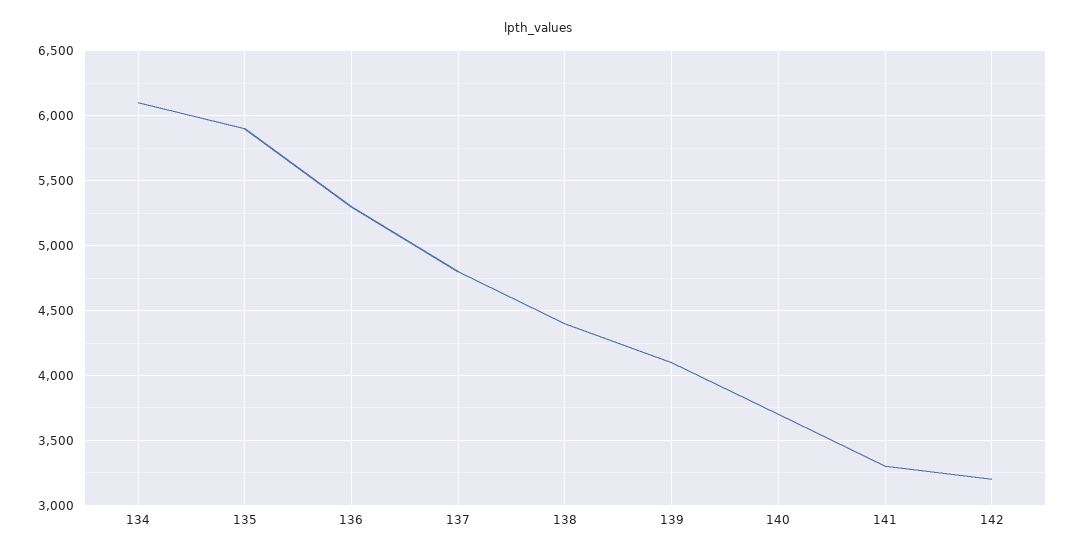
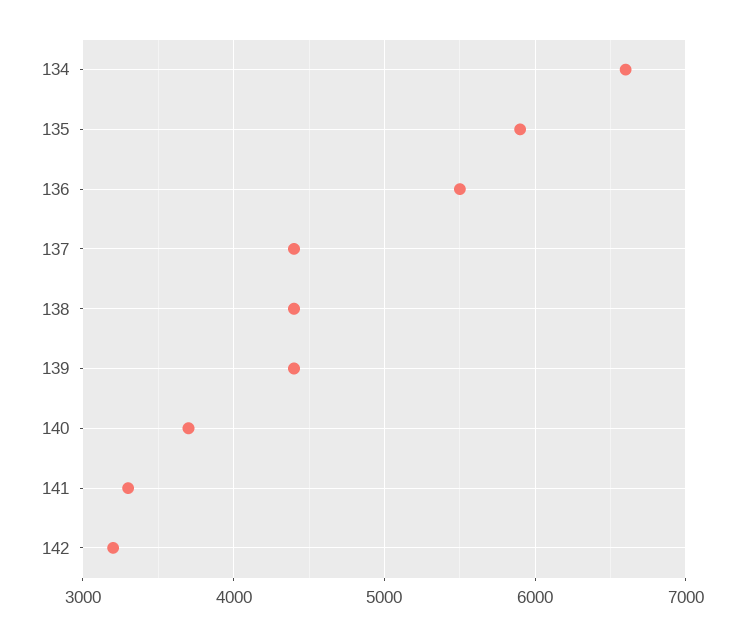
134: 6100 -> 6600
136: 5300 -> 5500
137: 4800 -> 4400
139: 4100 -> 4400

